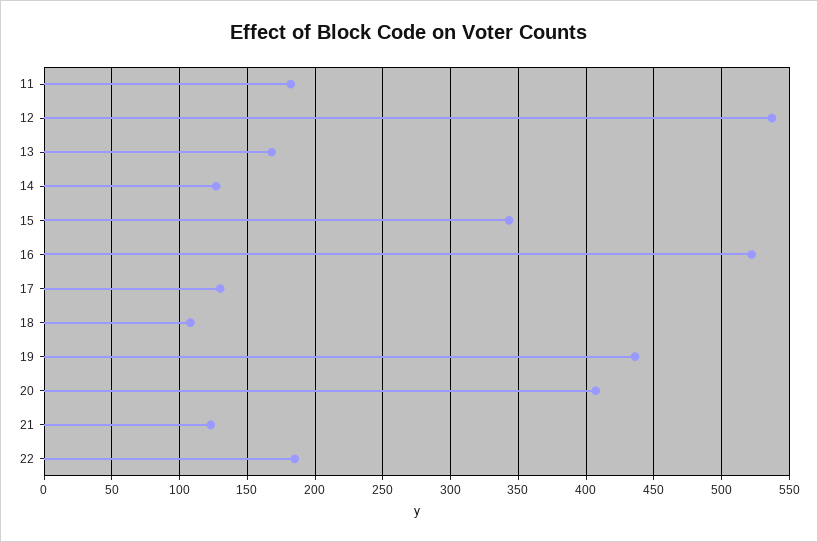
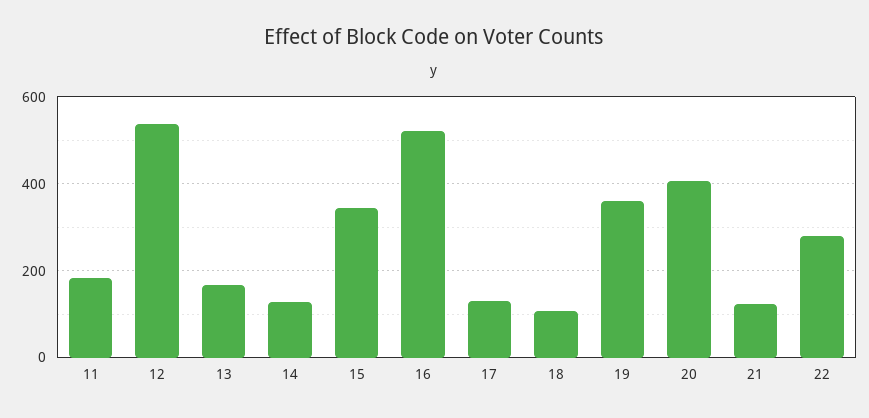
19: 435 -> 360
22: 185 -> 280

